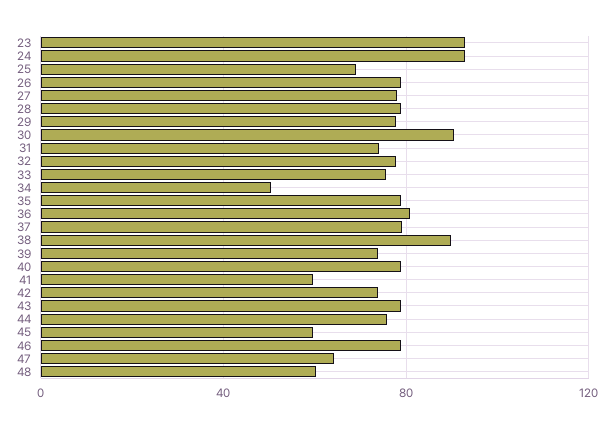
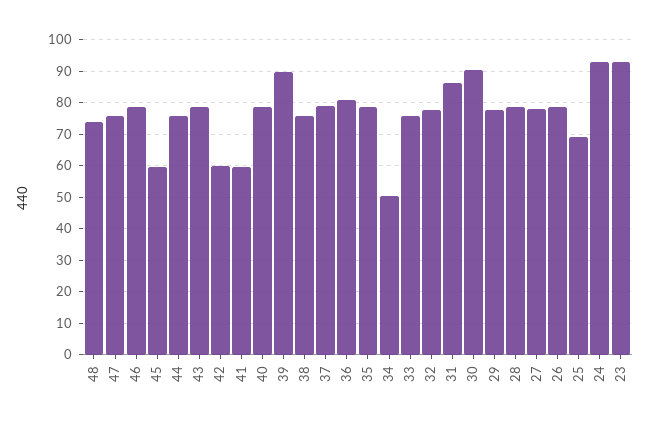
31: 75 -> 86
38: 90 -> 76
39: 75 -> 90
42: 75 -> 60
47: 65 -> 76
48: 60 -> 74

